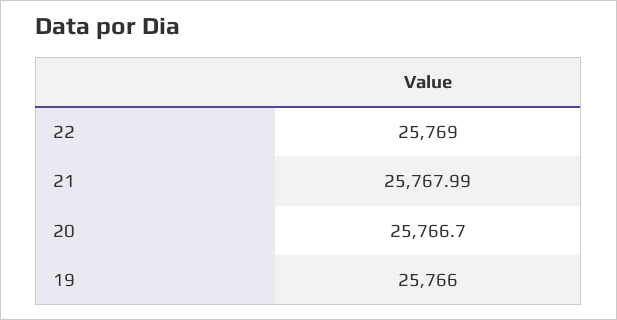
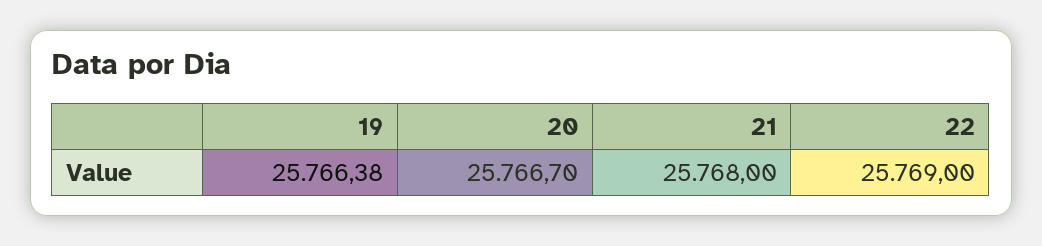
21: 25767.99 -> 25768
19: 25766 -> 25766.38

